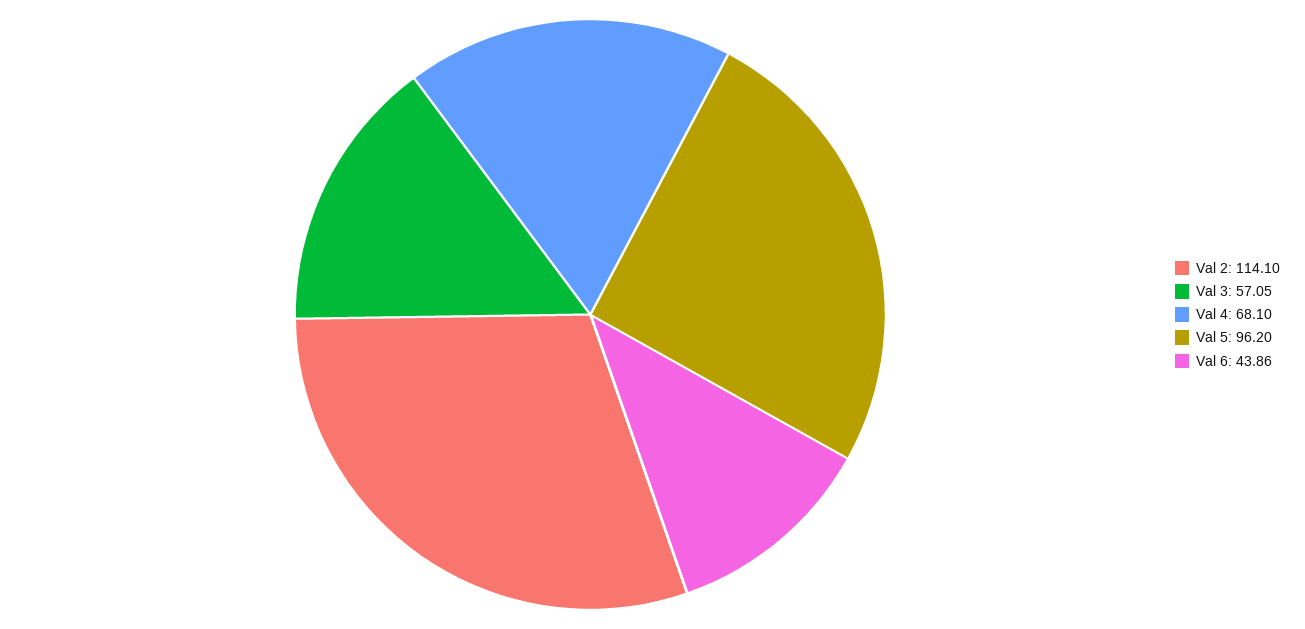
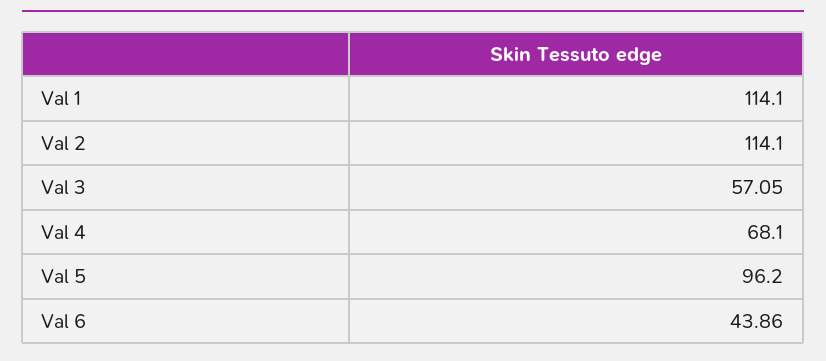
Val 1: none -> 114.1

